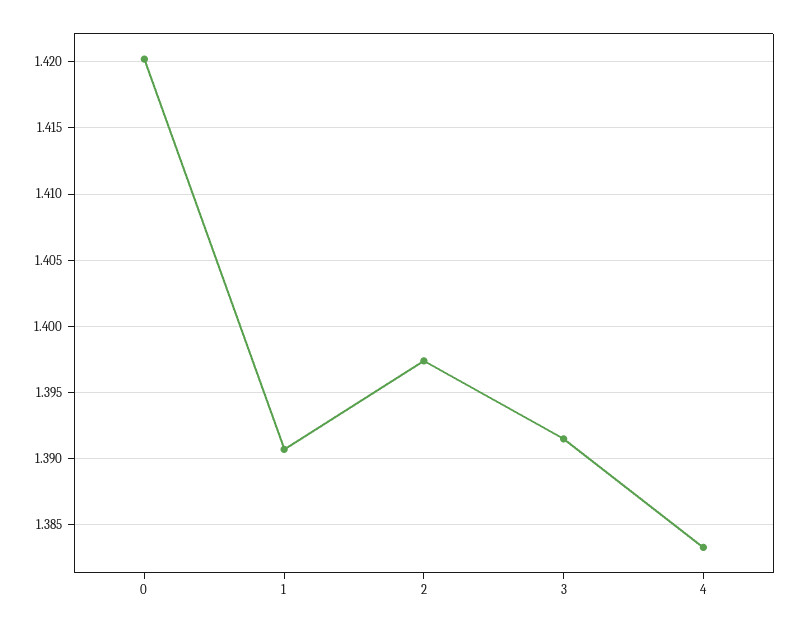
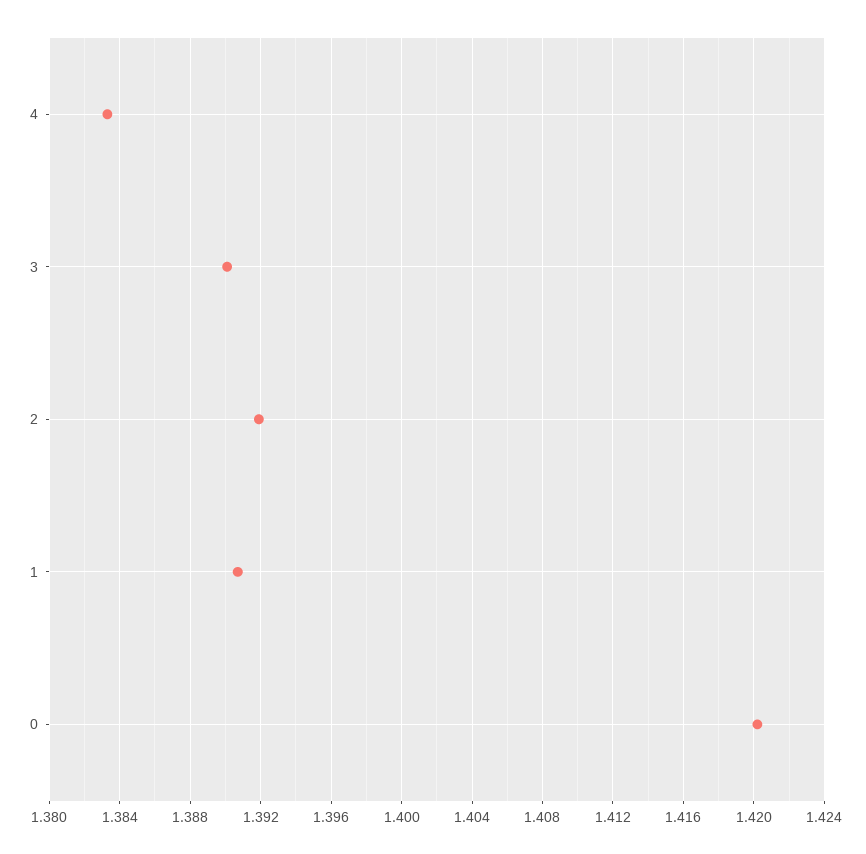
2: 1.3975 -> 1.392
3: 1.3915 -> 1.39

